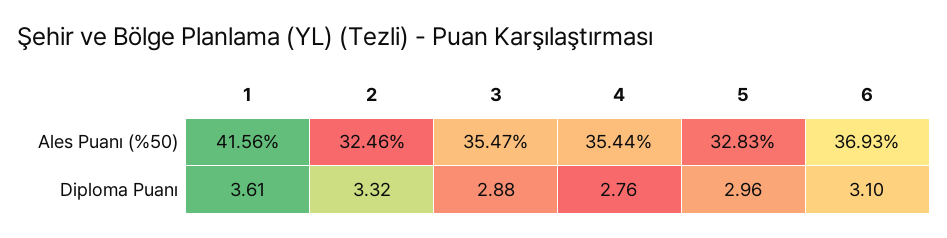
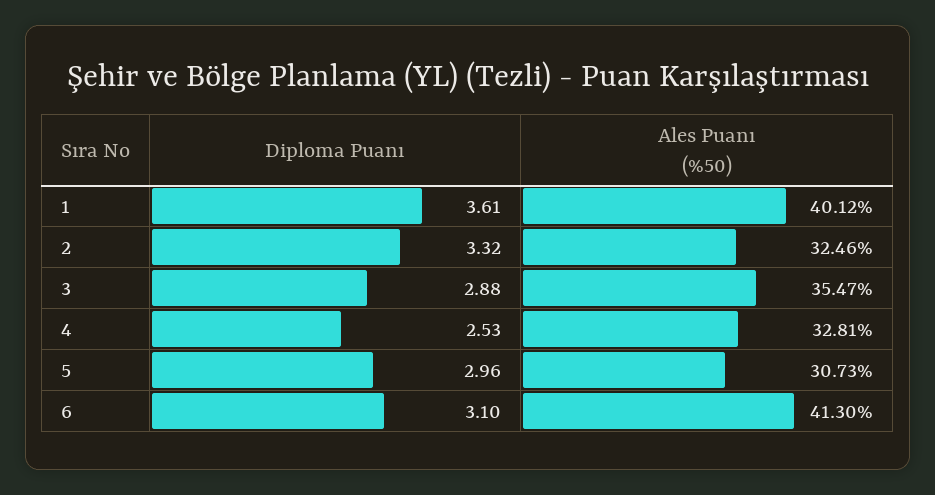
1, Ales Puanı (%50): 41.56 -> 40.12
4, Ales Puanı (%50): 35.44 -> 32.81
5, Ales Puanı (%50): 32.83 -> 30.73
6, Ales Puanı (%50): 36.93 -> 41.3
4, Diploma Puanı: 2.76 -> 2.53

